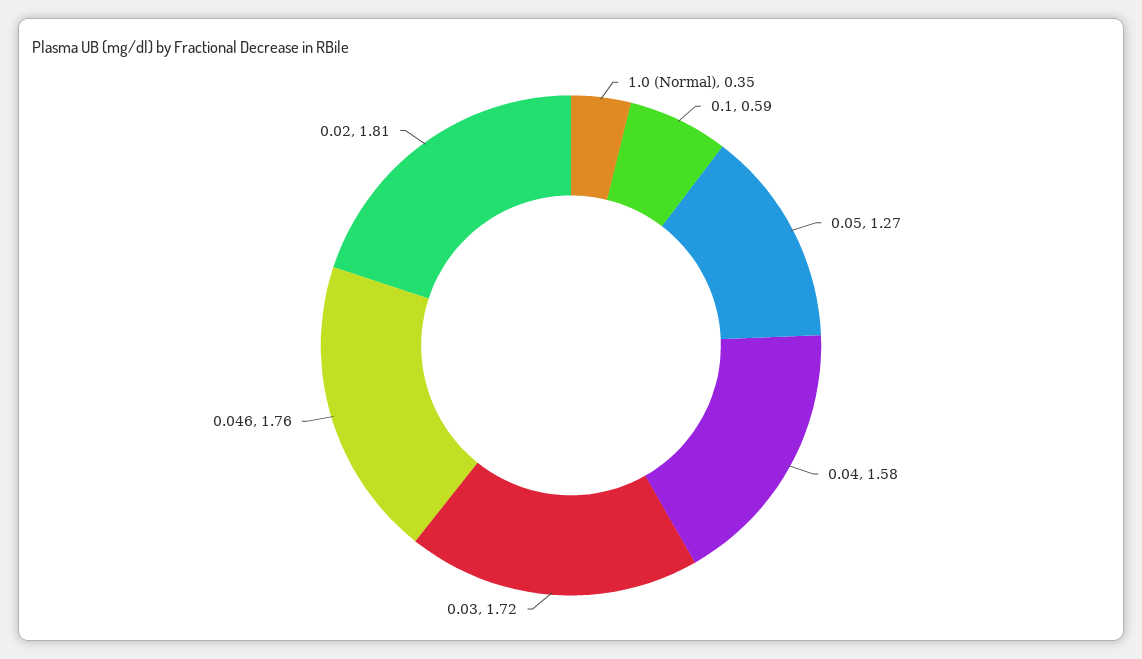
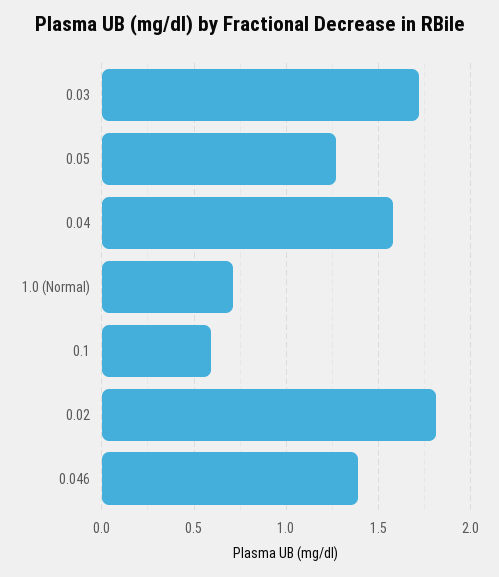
1.0 (Normal): 0.35 -> 0.7
0.046: 1.76 -> 1.4

